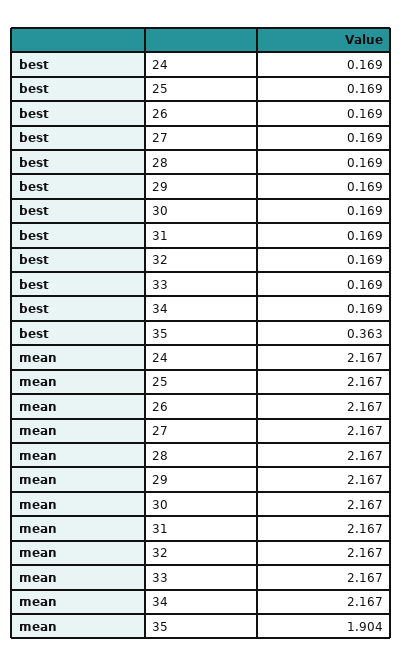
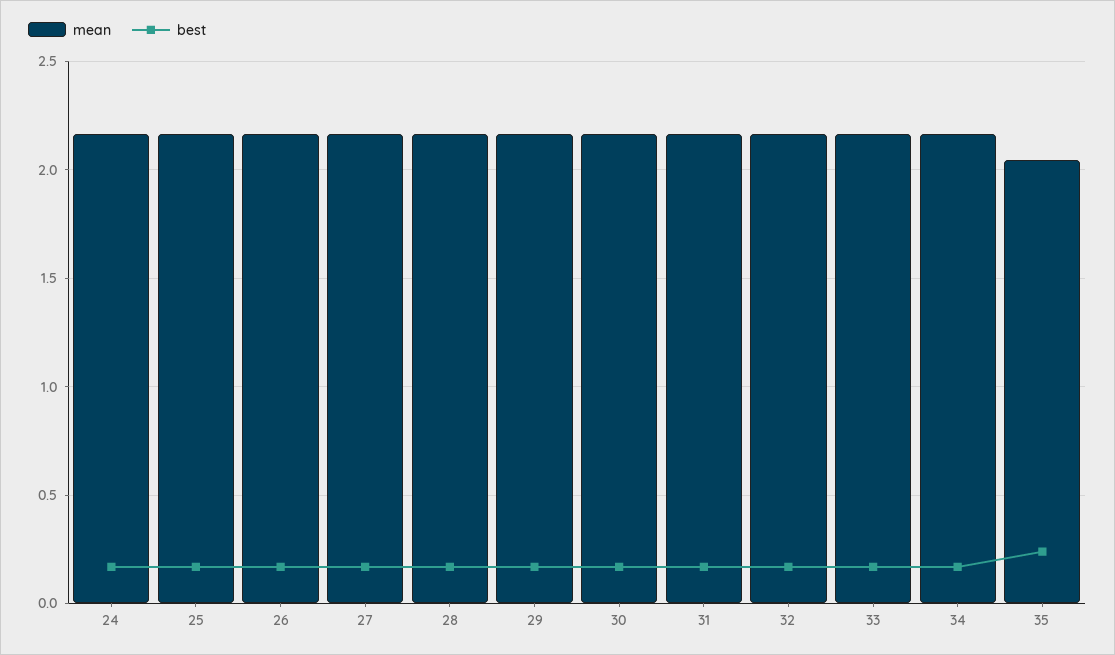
best, 35: 0.363 -> 0.25
mean, 35: 1.904 -> 2.05

